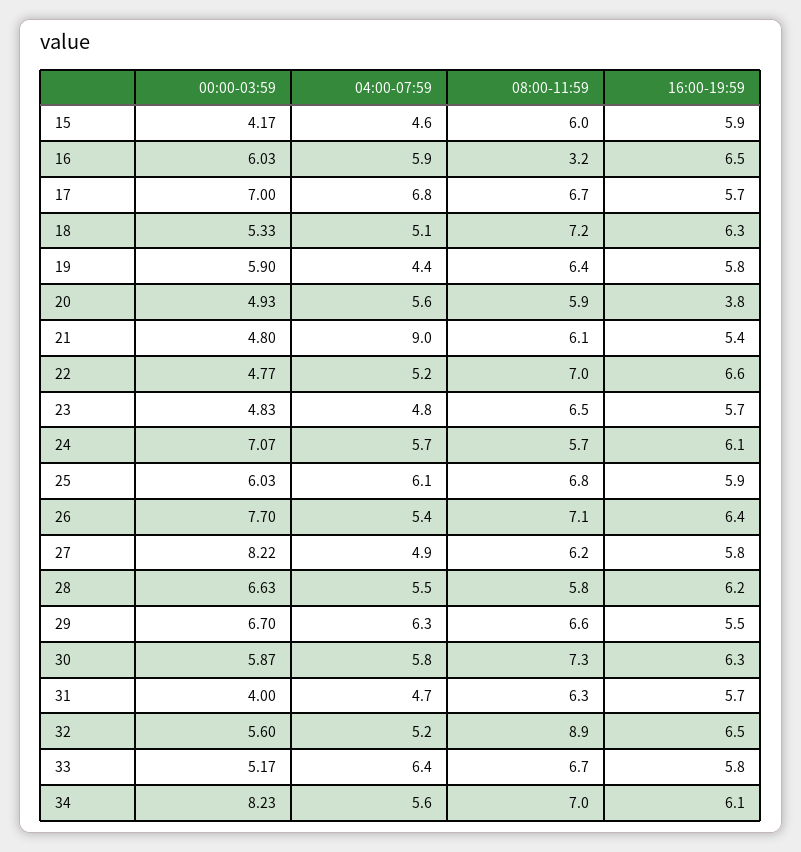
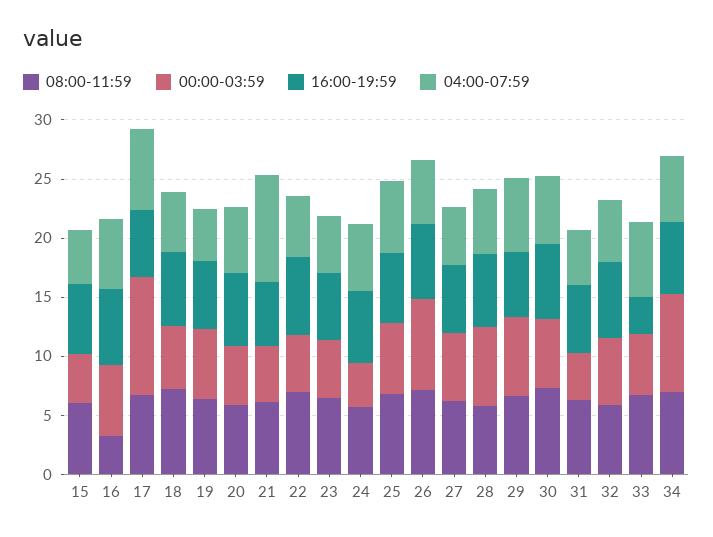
00:00-03:59, 17: 7 -> 10
16:00-19:59, 20: 3.8 -> 6
00:00-03:59, 24: 7.07 -> 4
00:00-03:59, 27: 8.22 -> 6
08:00-11:59, 32: 8.9 -> 6
16:00-19:59, 33: 5.8 -> 3

